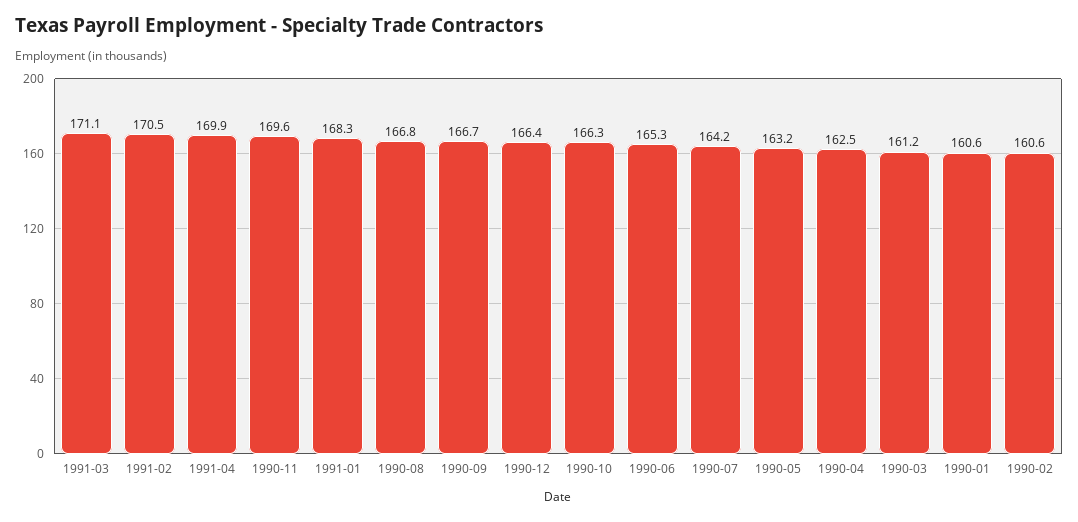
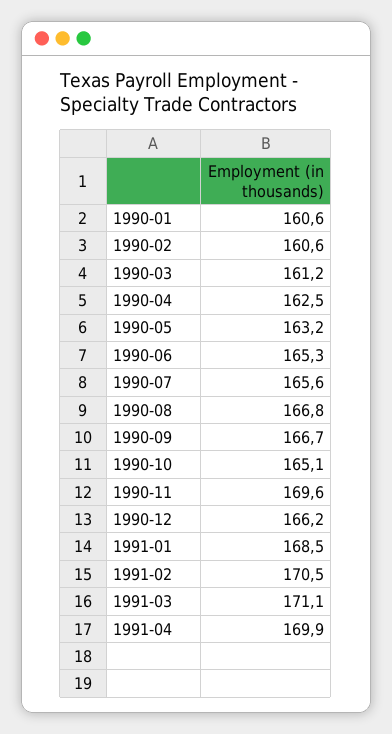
1991-01: 168.3 -> 168.5
1990-12: 166.4 -> 166.2
1990-10: 166.3 -> 165.1
1990-07: 164.2 -> 165.6

